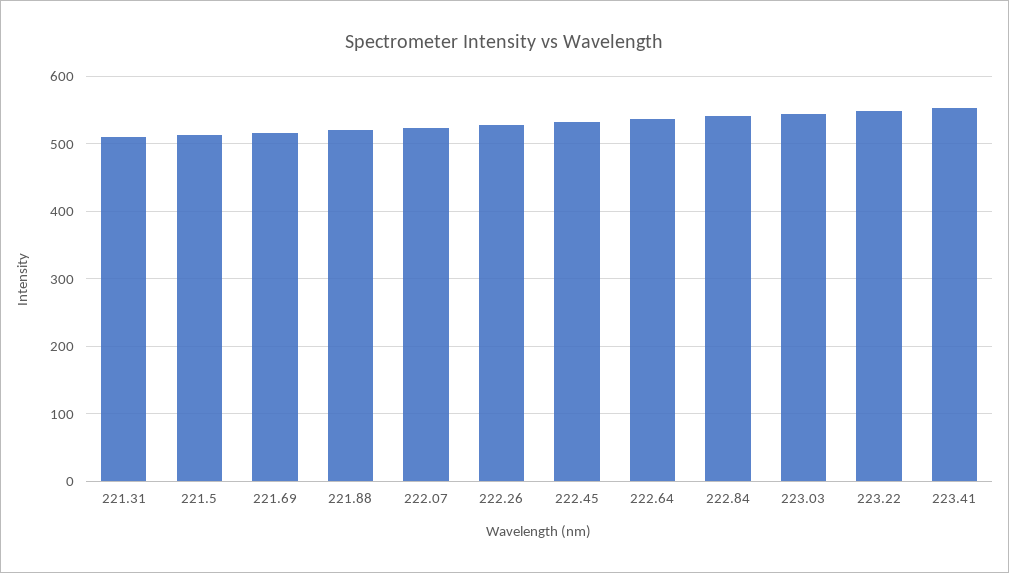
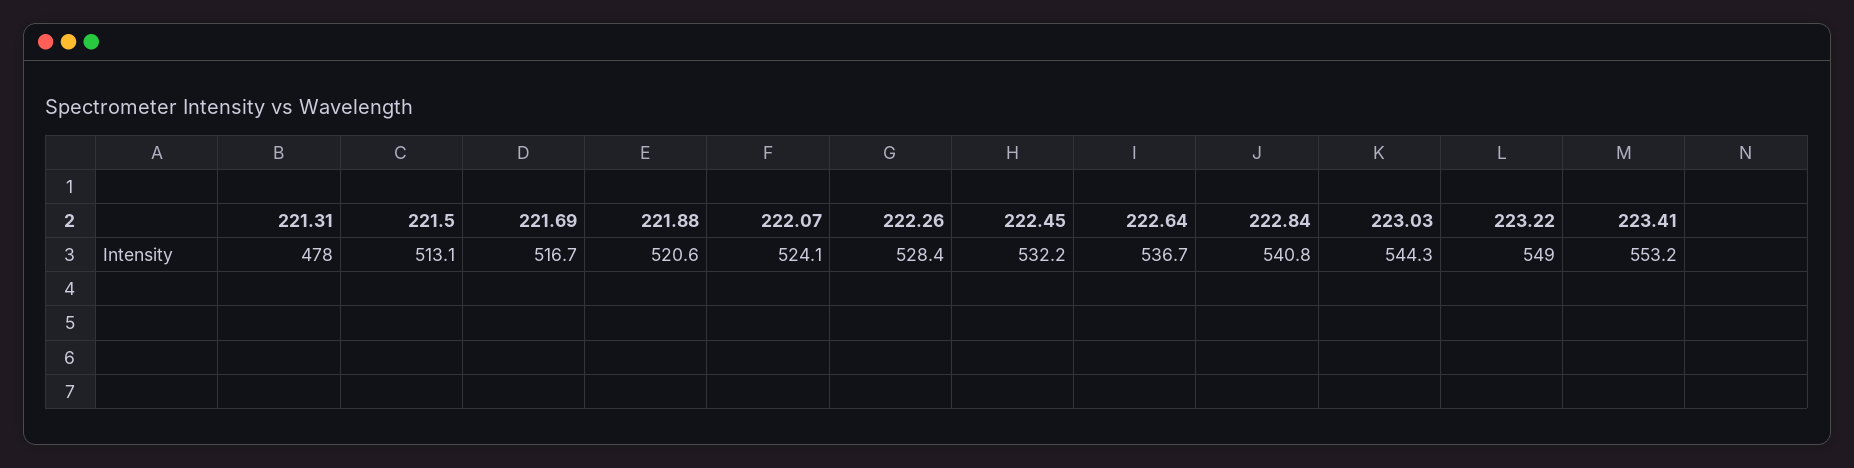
221.31: 510 -> 478

